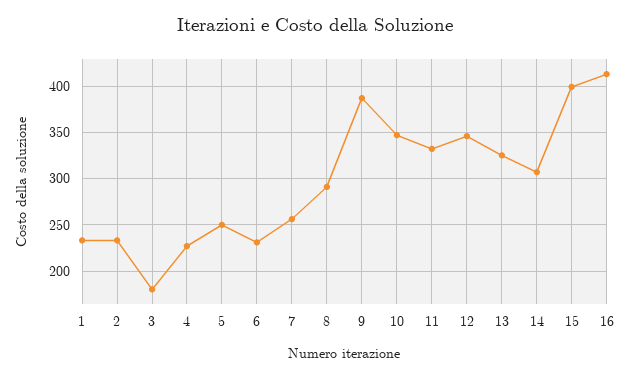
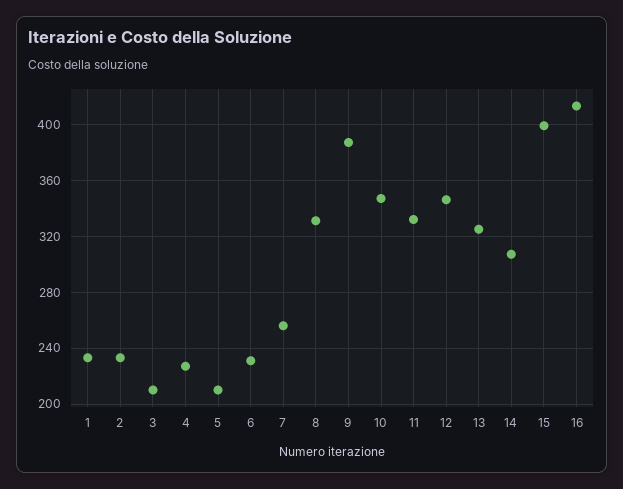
3: 180 -> 210
5: 250 -> 210
8: 290 -> 330

